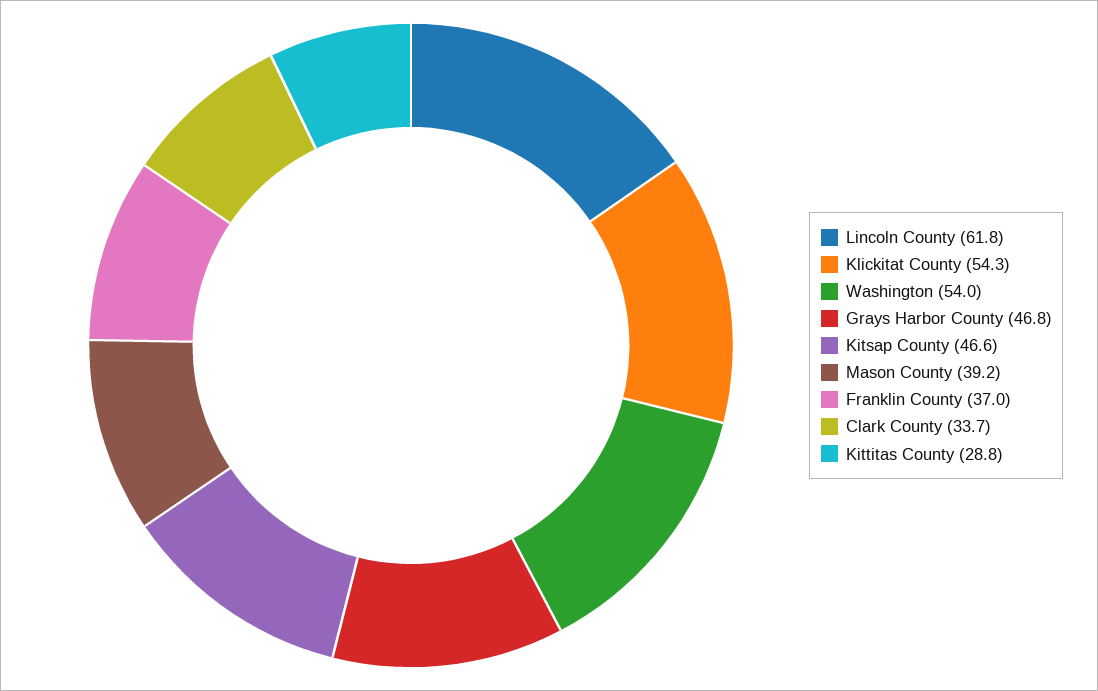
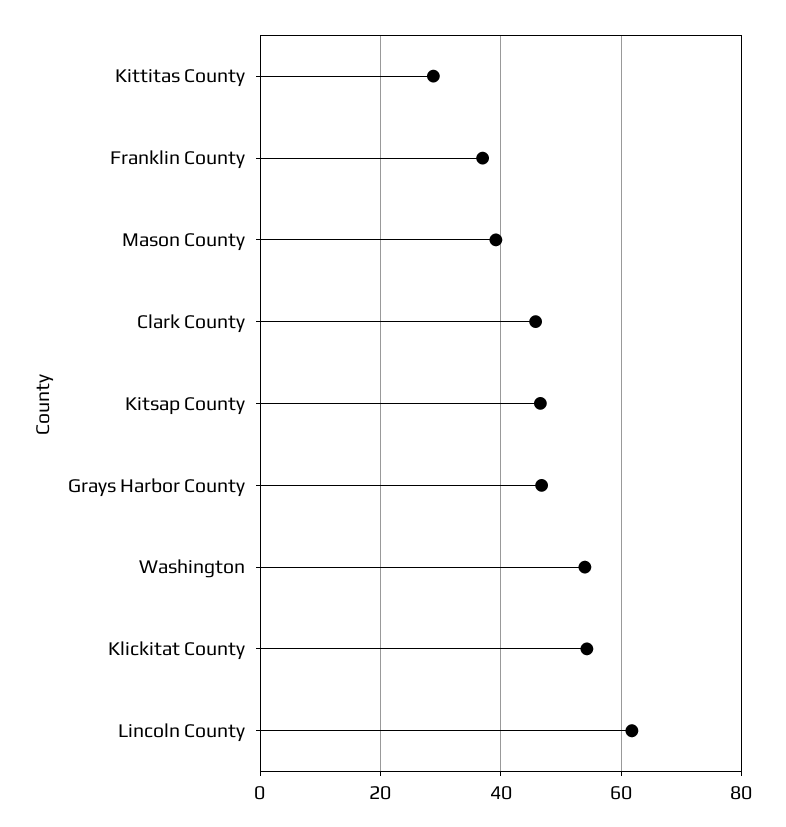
Clark County: 33.7 -> 46

